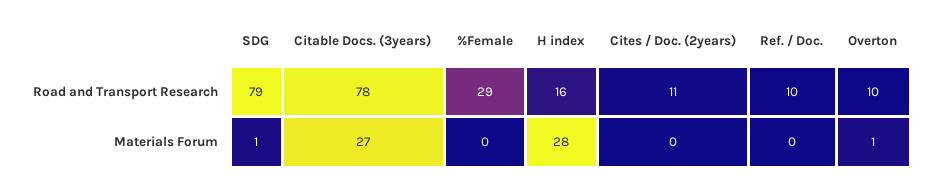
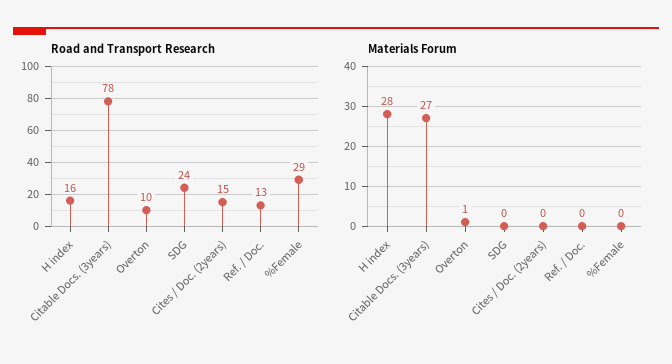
Road and Transport Research, SDG: 79 -> 24
Road and Transport Research, Cites / Doc. (2years): 11 -> 15
Road and Transport Research, Ref. / Doc.: 10 -> 13
Materials Forum, SDG: 1 -> 0

